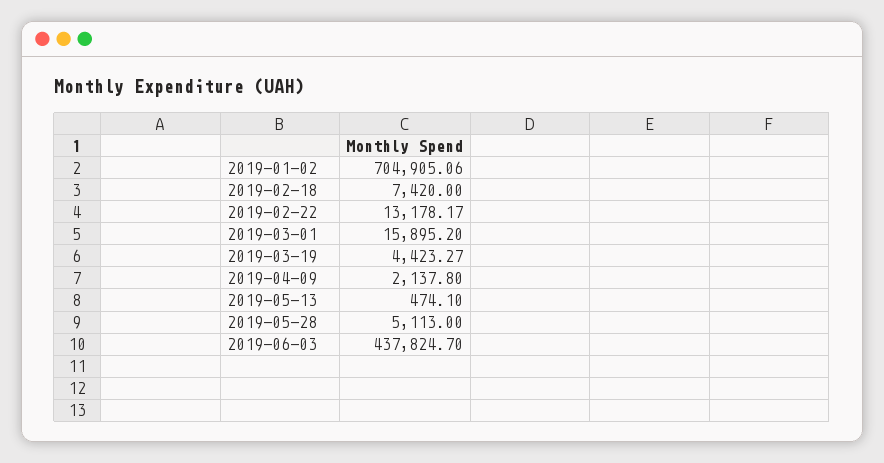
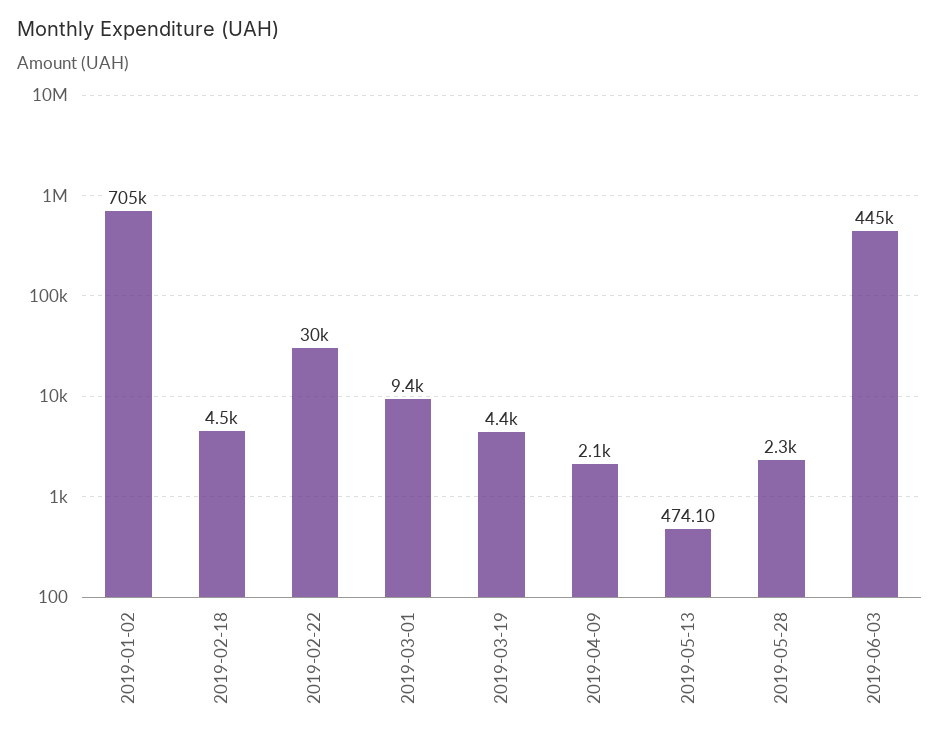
2019-02-18: 7420 -> 4500
2019-02-22: 13178.17 -> 30000
2019-03-01: 15895.2 -> 9400
2019-05-28: 5113 -> 2300
2019-06-03: 437824.7 -> 445000

